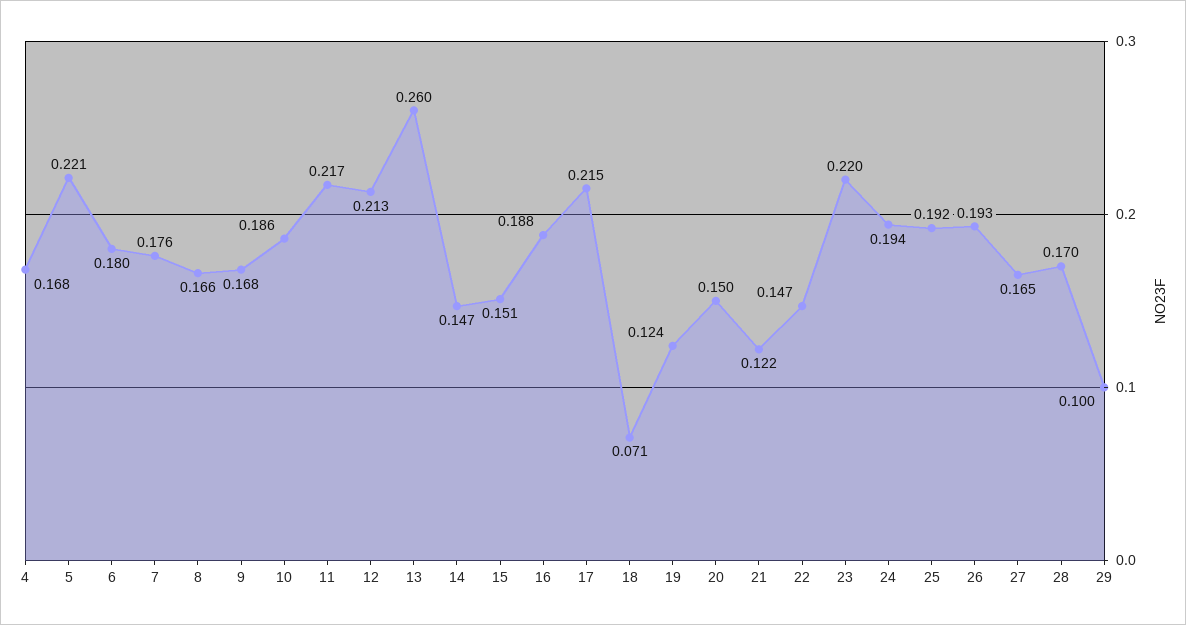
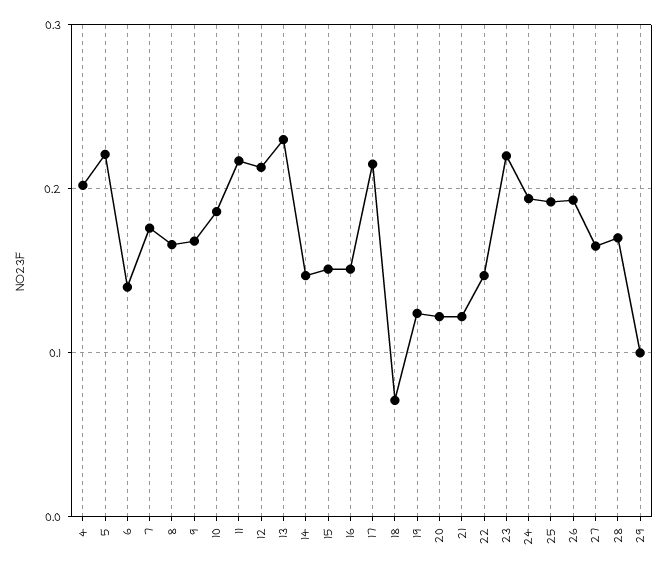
4: 0.168 -> 0.2
6: 0.18 -> 0.14
13: 0.26 -> 0.23
16: 0.188 -> 0.15
20: 0.15 -> 0.12

